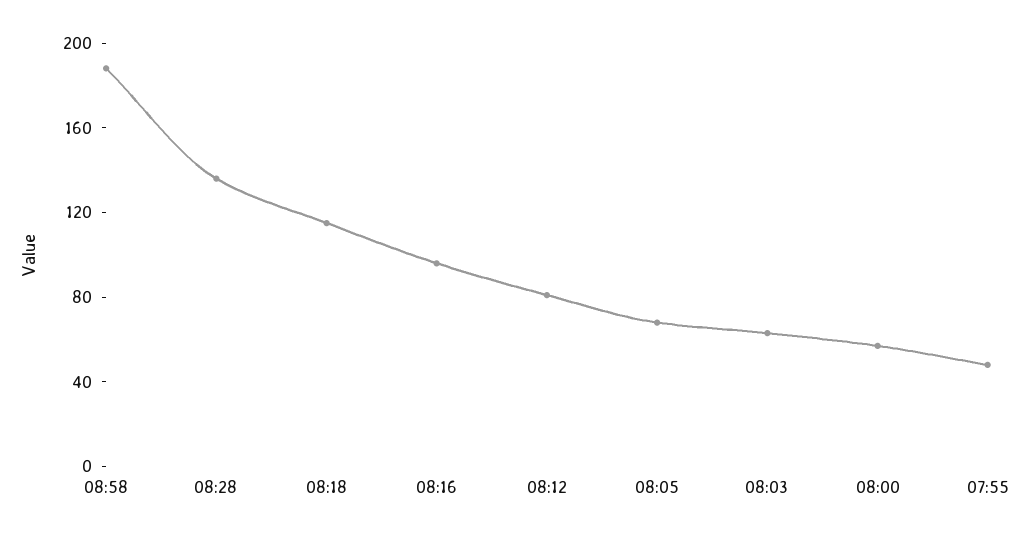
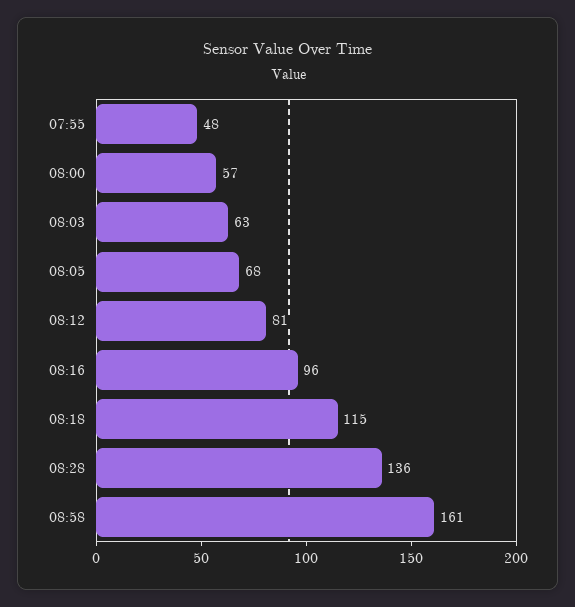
08:58: 190 -> 161

